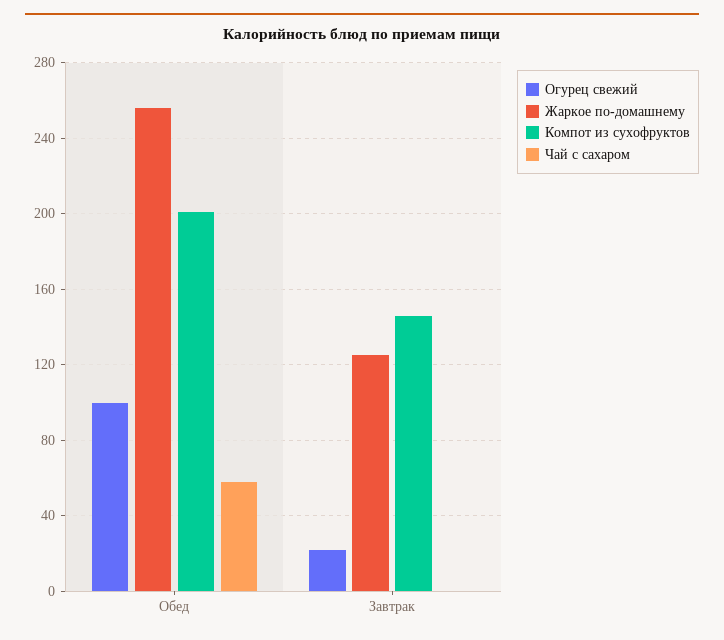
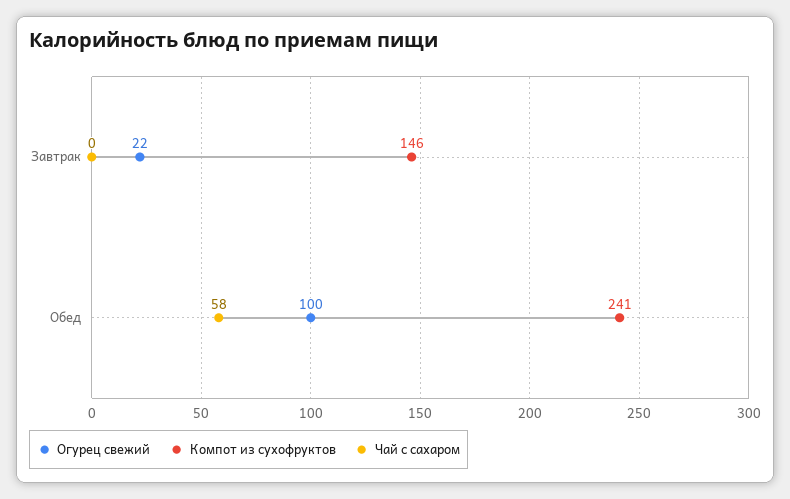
Жаркое по-домашнему, Обед: 255 -> none
Компот из сухофруктов, Обед: 200 -> 241
Жаркое по-домашнему, Завтрак: 125 -> none

